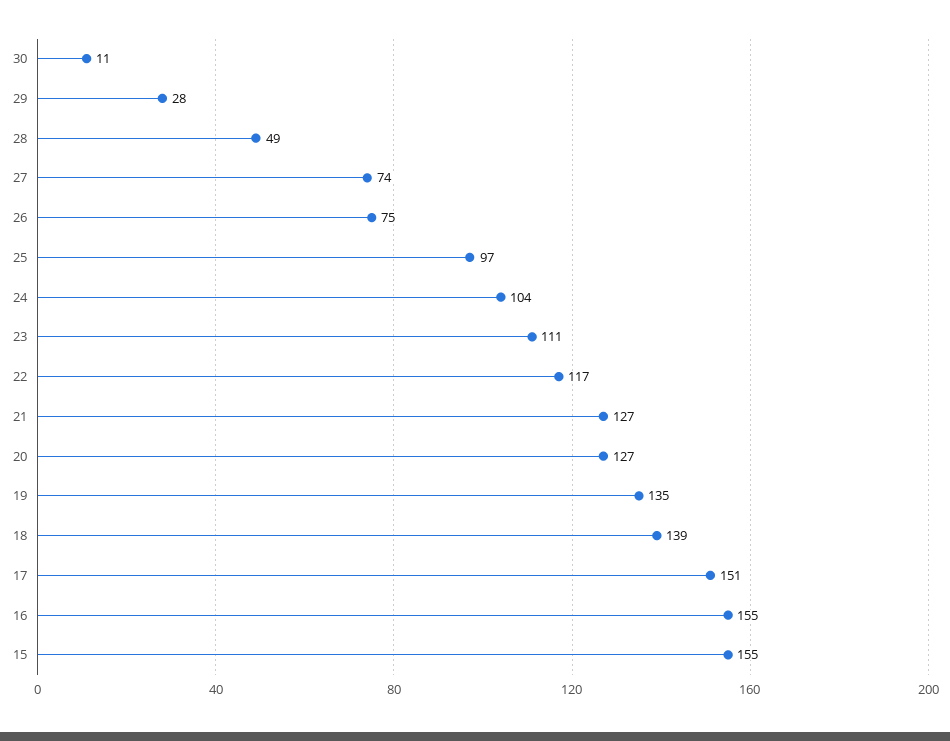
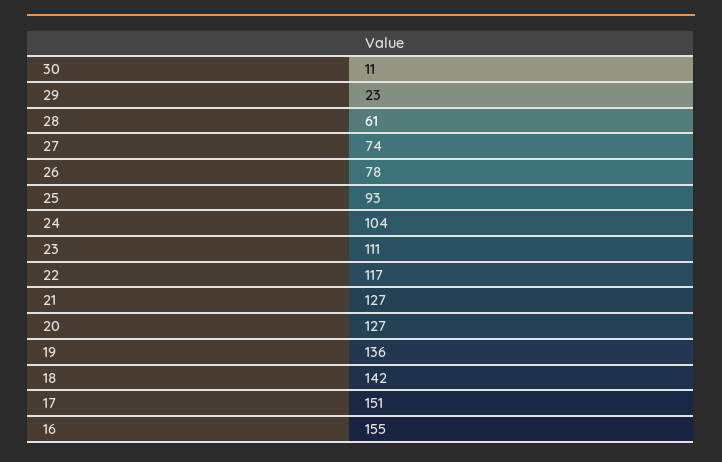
29: 28 -> 23
28: 49 -> 61
26: 75 -> 78
25: 97 -> 93
19: 135 -> 136
18: 139 -> 142
15: 155 -> none

